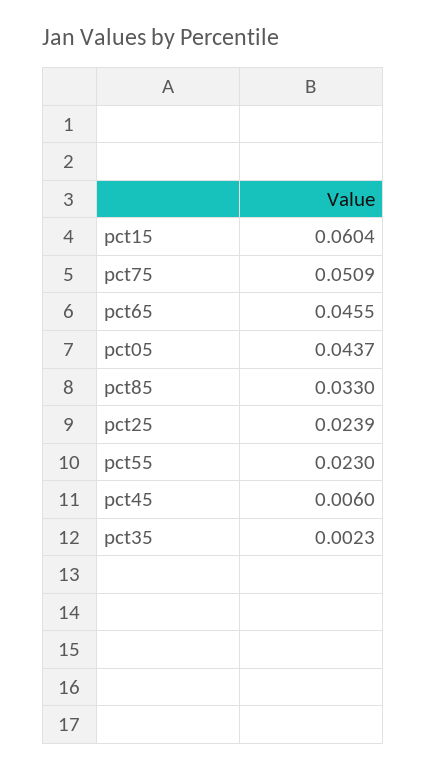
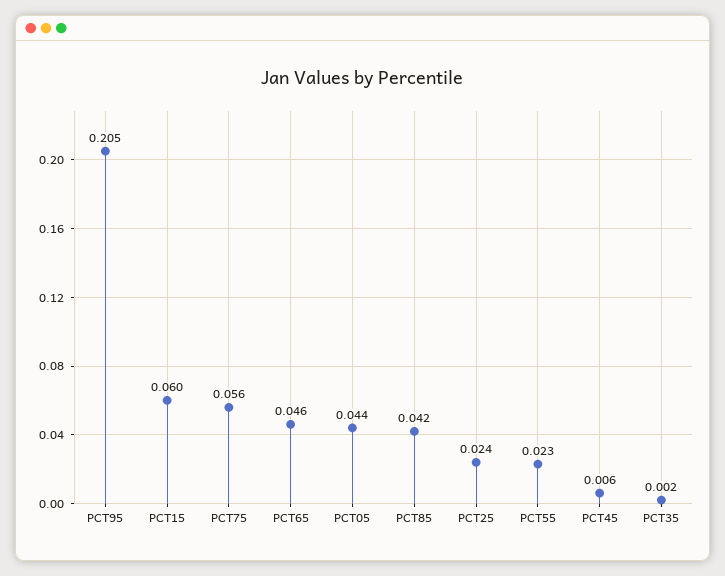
pct75: 0.0509 -> 0.056
pct85: 0.033 -> 0.042
PCT95: none -> 0.205

